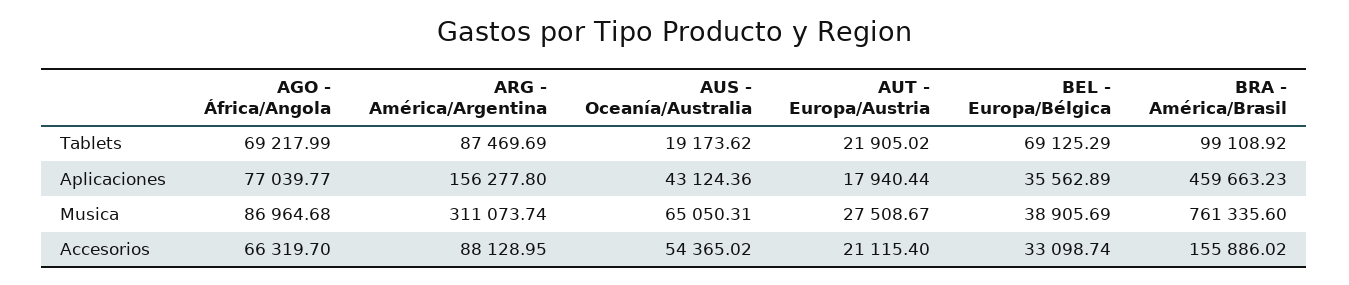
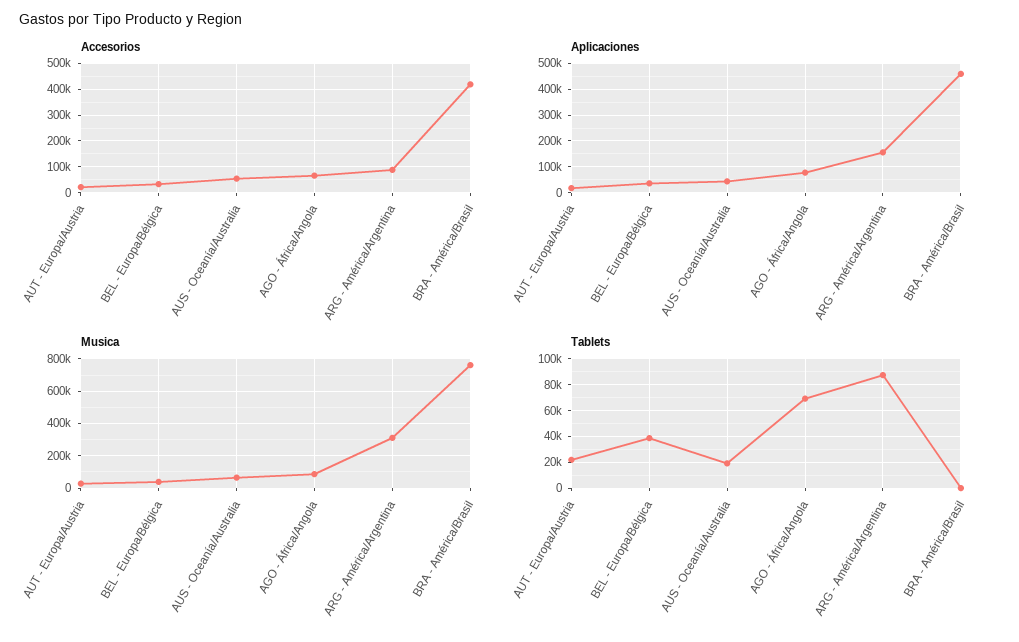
Tablets, BEL - Europa/Bélgica: 69125.29 -> 40000
Tablets, BRA - América/Brasil: 99108.92 -> 0
Accesorios, BRA - América/Brasil: 155886.02 -> 425000

